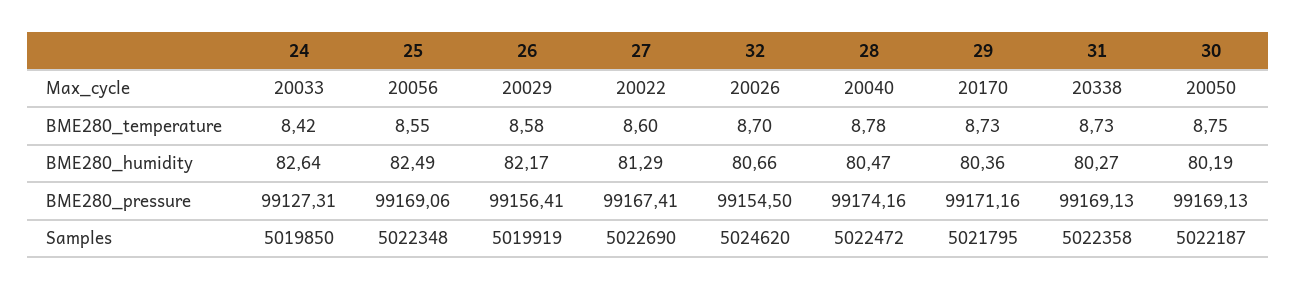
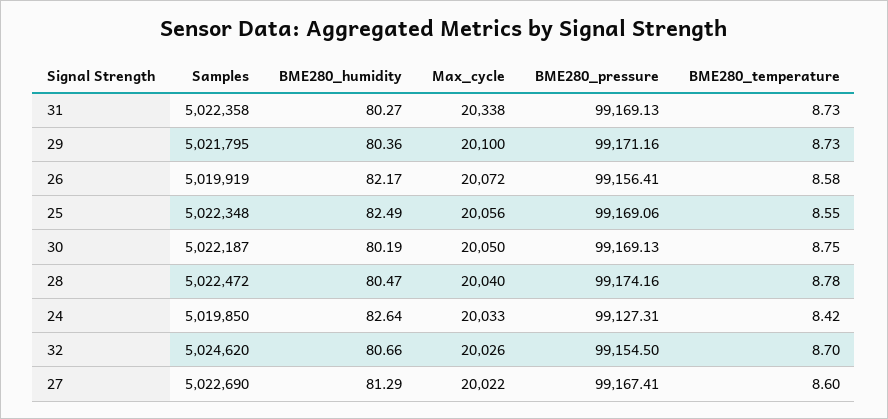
26, Max_cycle: 20029 -> 20072
29, Max_cycle: 20170 -> 20100

